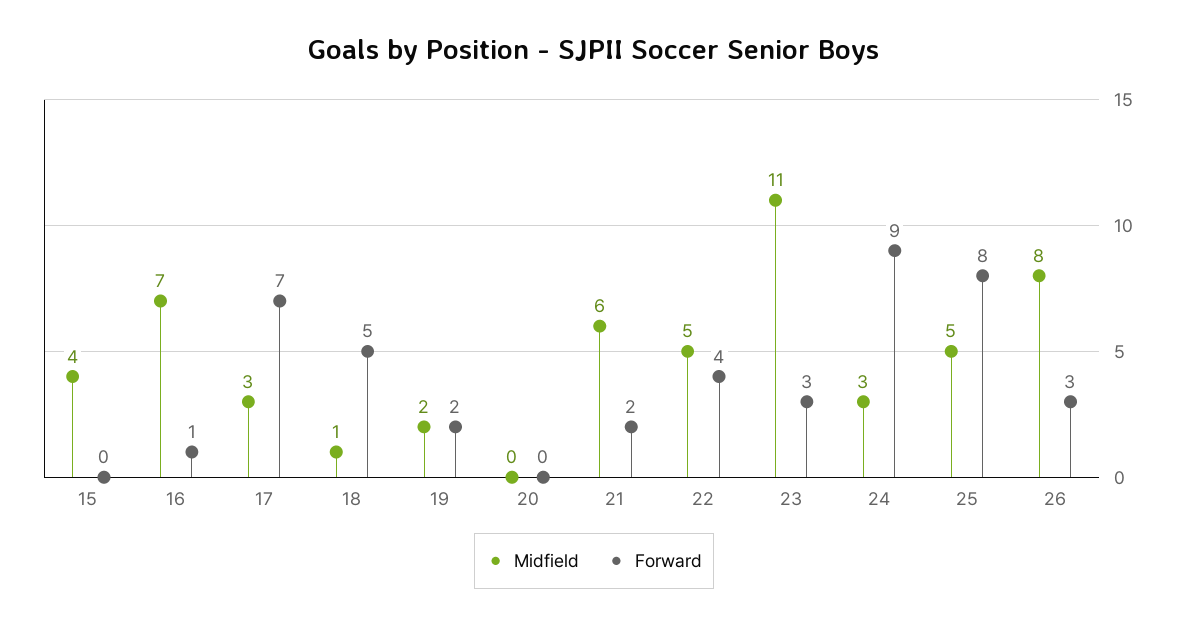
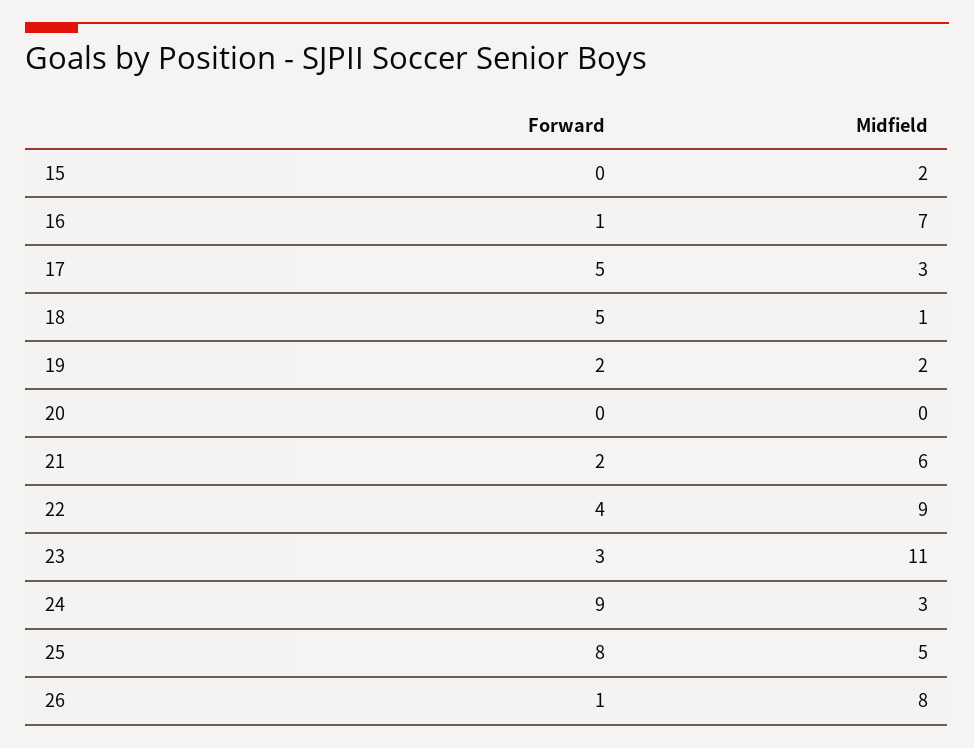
Midfield, 15: 4 -> 2
Forward, 17: 7 -> 5
Midfield, 22: 5 -> 9
Forward, 26: 3 -> 1

